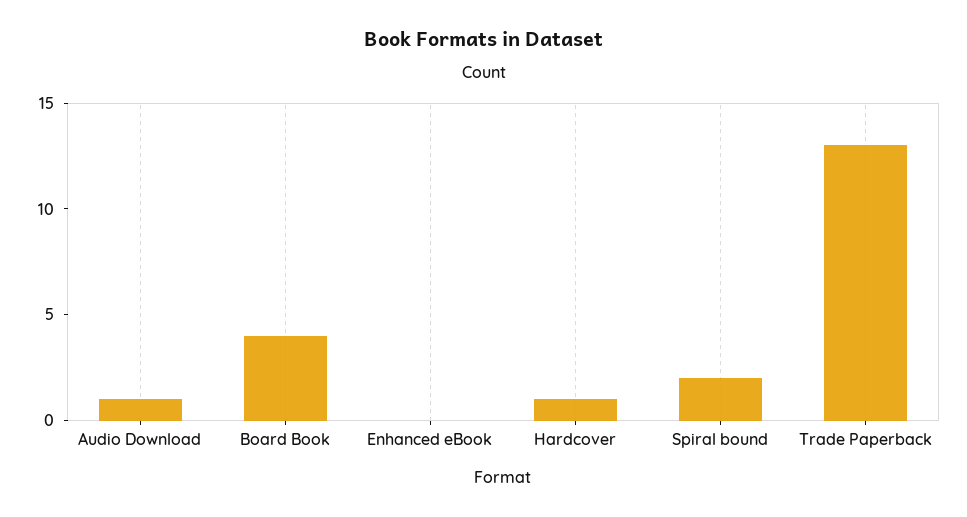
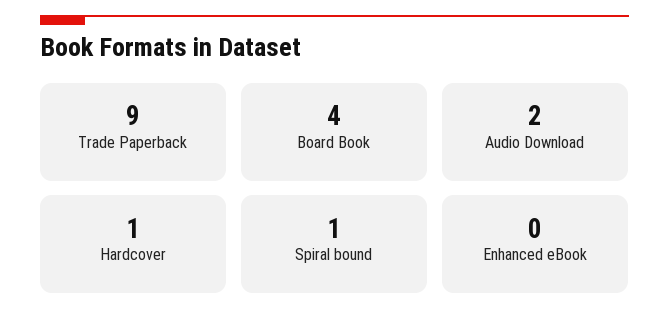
Audio Download: 1 -> 2
Spiral bound: 2 -> 1
Trade Paperback: 13 -> 9

